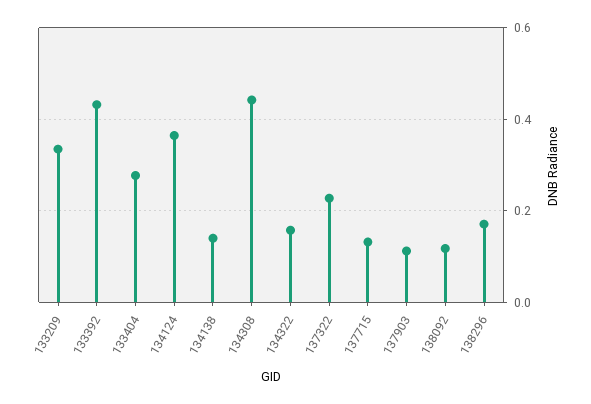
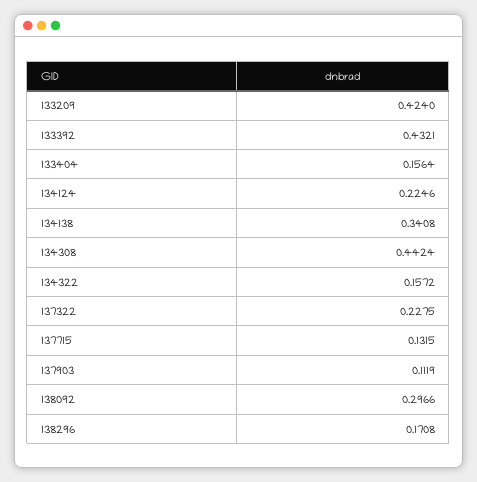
133209: 0.34 -> 0.424
133404: 0.28 -> 0.1564
134124: 0.36 -> 0.2246
134138: 0.14 -> 0.3408
138092: 0.12 -> 0.2966

